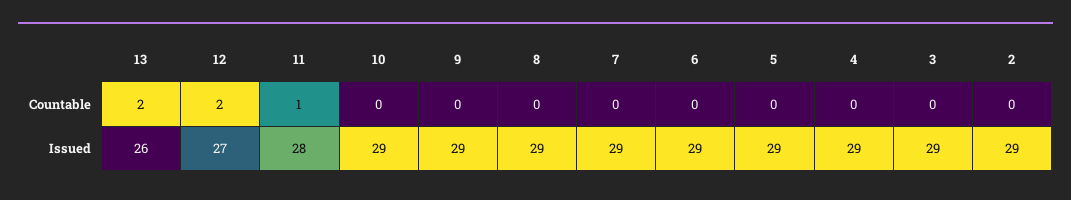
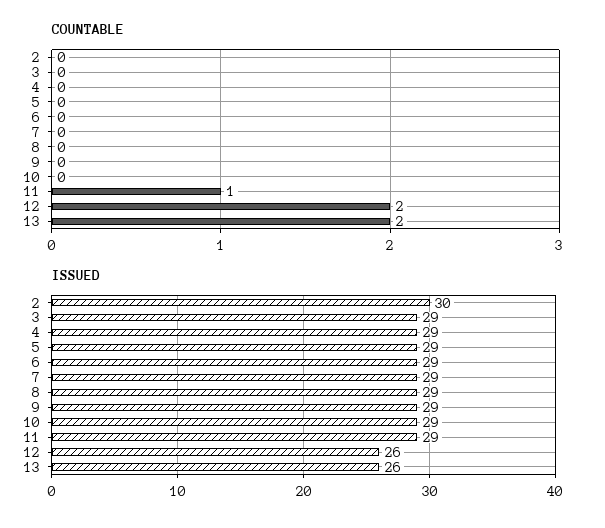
Issued, 12: 27 -> 26
Issued, 11: 28 -> 29
Issued, 2: 29 -> 30

